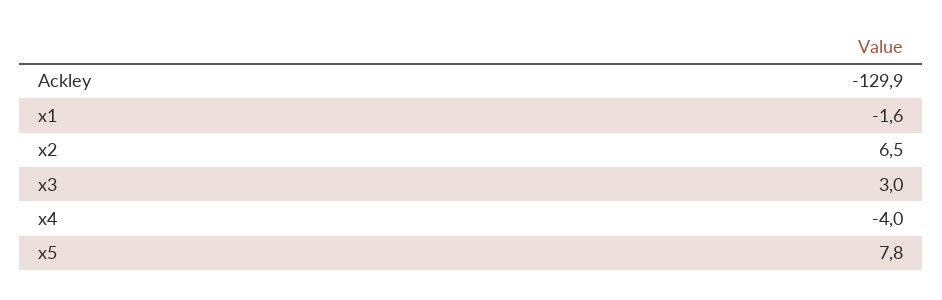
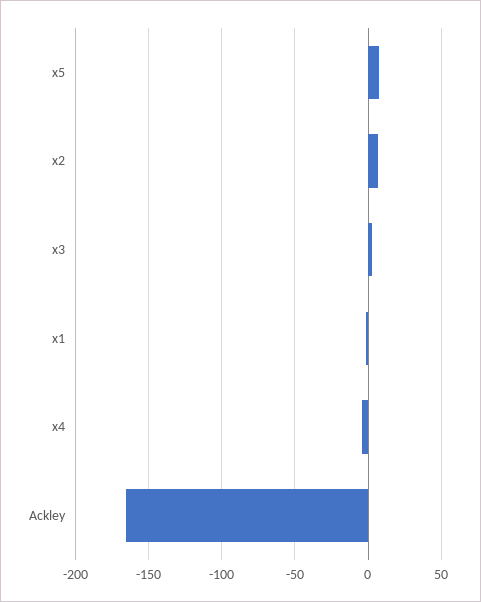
Ackley: -129.9 -> -165

